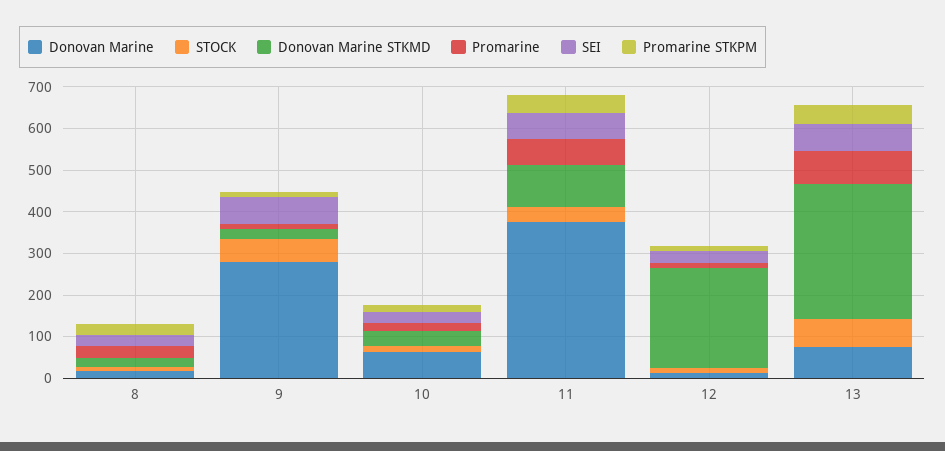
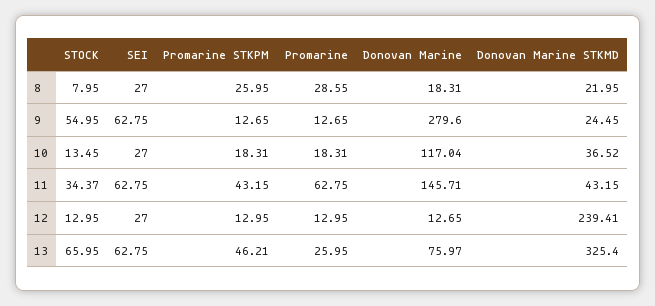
Donovan Marine, 10: 60 -> 117.04
Donovan Marine, 11: 380 -> 145.71
Donovan Marine STKMD, 11: 100 -> 43.15
Promarine, 13: 80 -> 25.95

